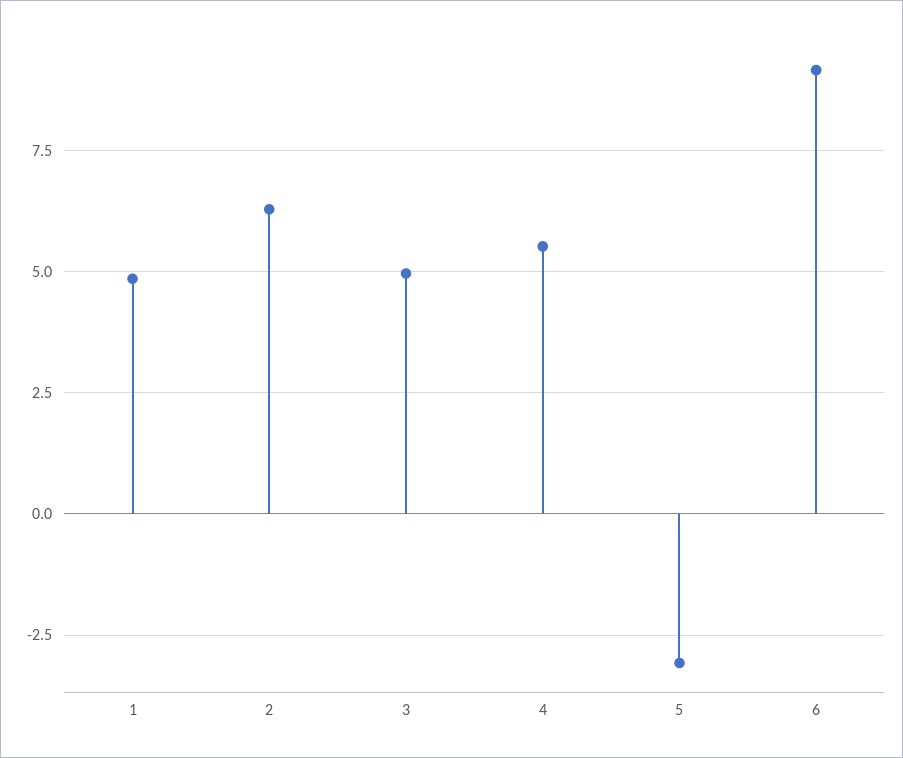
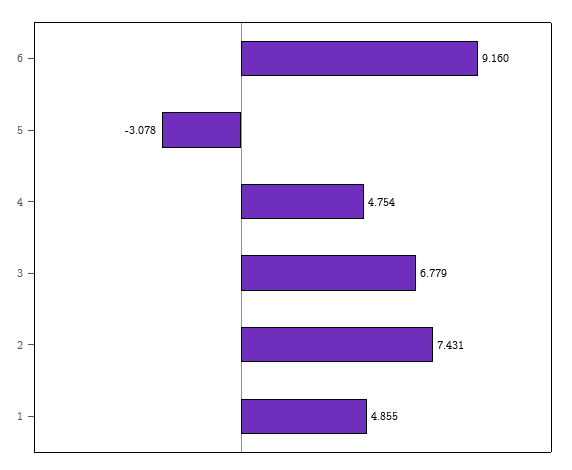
2: 6.25 -> 7.431
3: 5 -> 6.779
4: 5.5 -> 4.754

